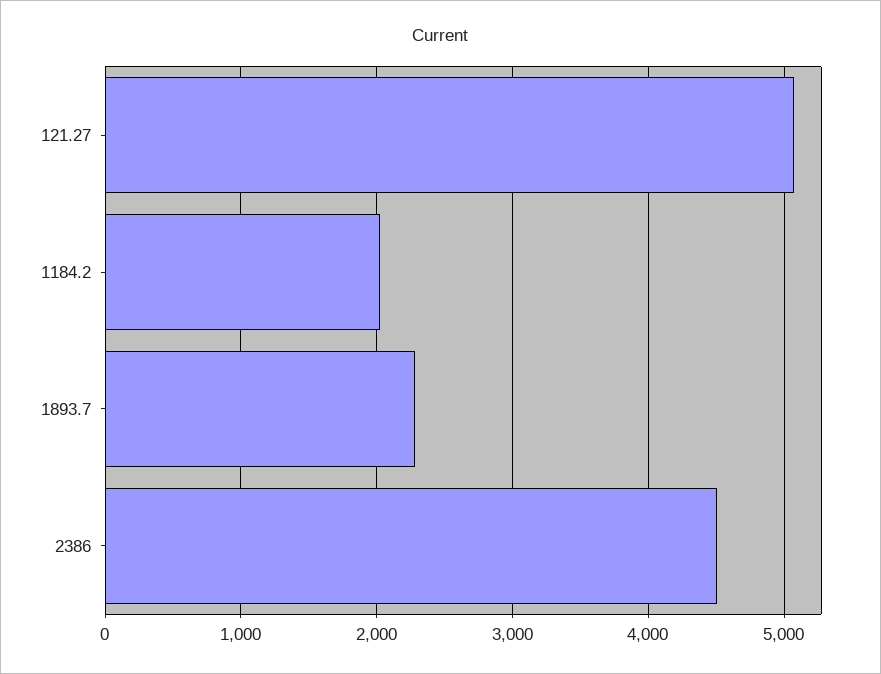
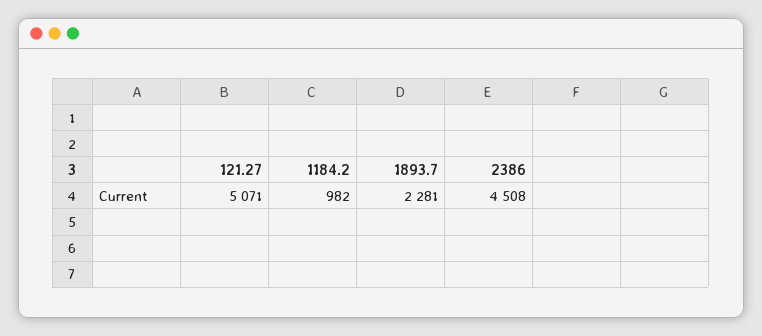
1184.2: 2000 -> 982

